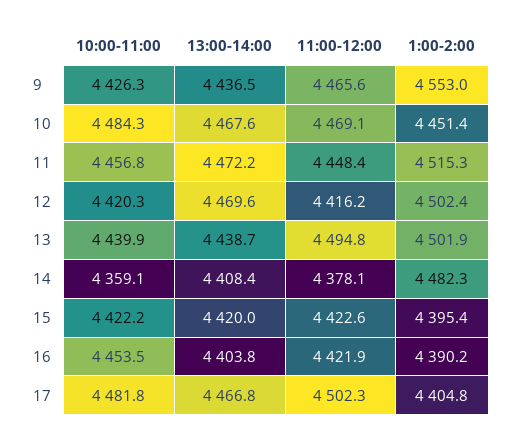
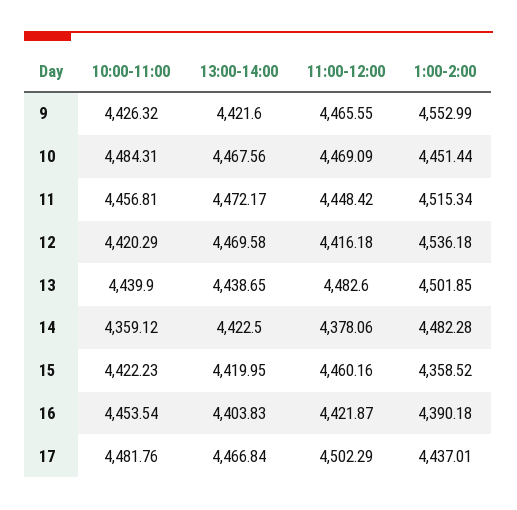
13:00-14:00, 9: 4436.5 -> 4421.6
1:00-2:00, 12: 4502.4 -> 4536.18
11:00-12:00, 13: 4494.8 -> 4482.6
13:00-14:00, 14: 4408.4 -> 4422.5
11:00-12:00, 15: 4422.6 -> 4460.16
1:00-2:00, 15: 4395.4 -> 4358.52
1:00-2:00, 17: 4404.8 -> 4437.01

